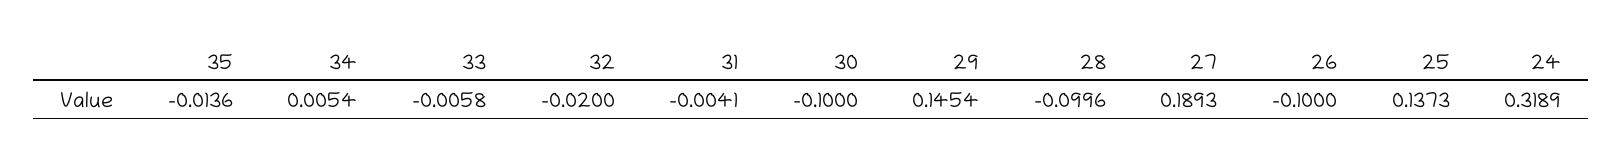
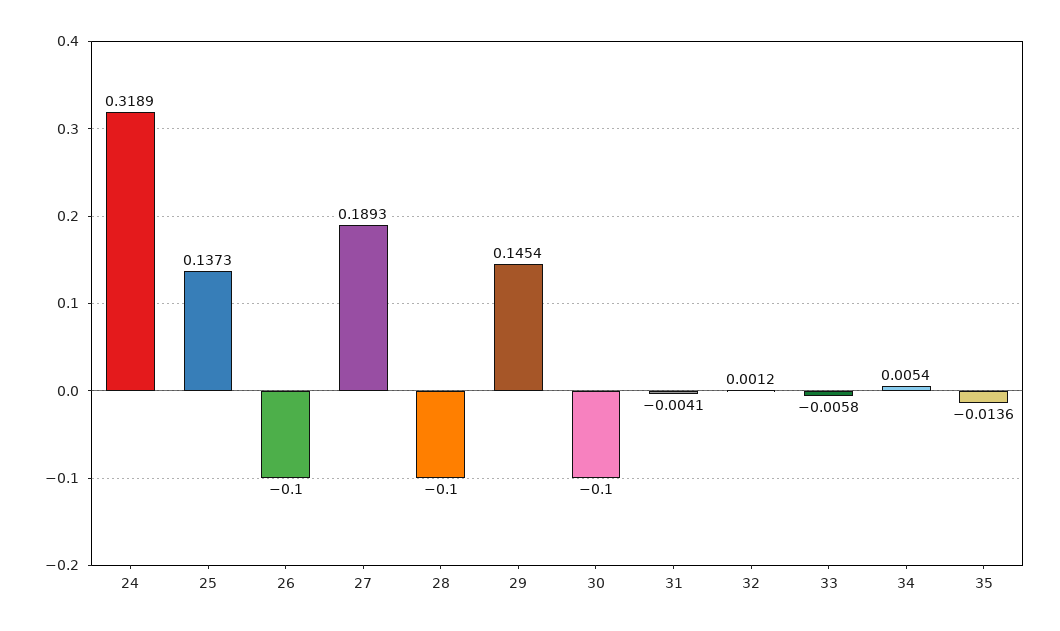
32: -0.02 -> 0.0012
28: -0.0996 -> -0.1

